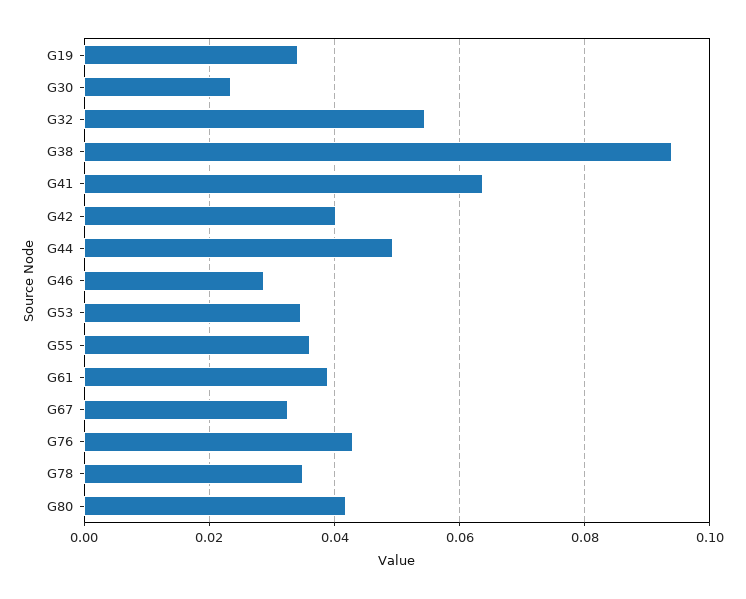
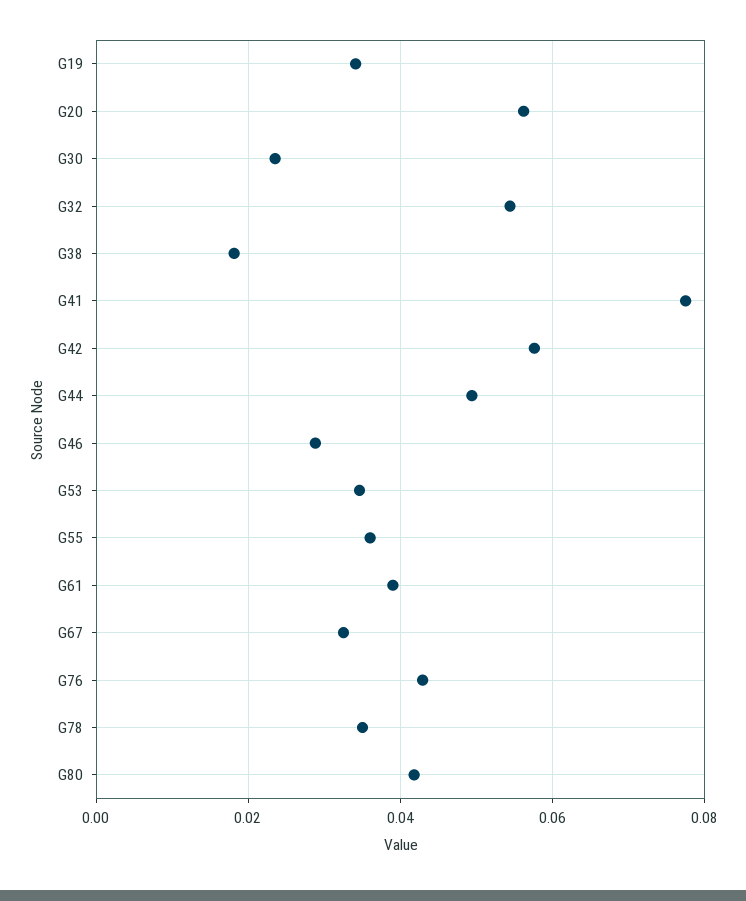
G38: 0.094 -> 0.018
G41: 0.064 -> 0.078
G42: 0.04 -> 0.058
G20: none -> 0.056

